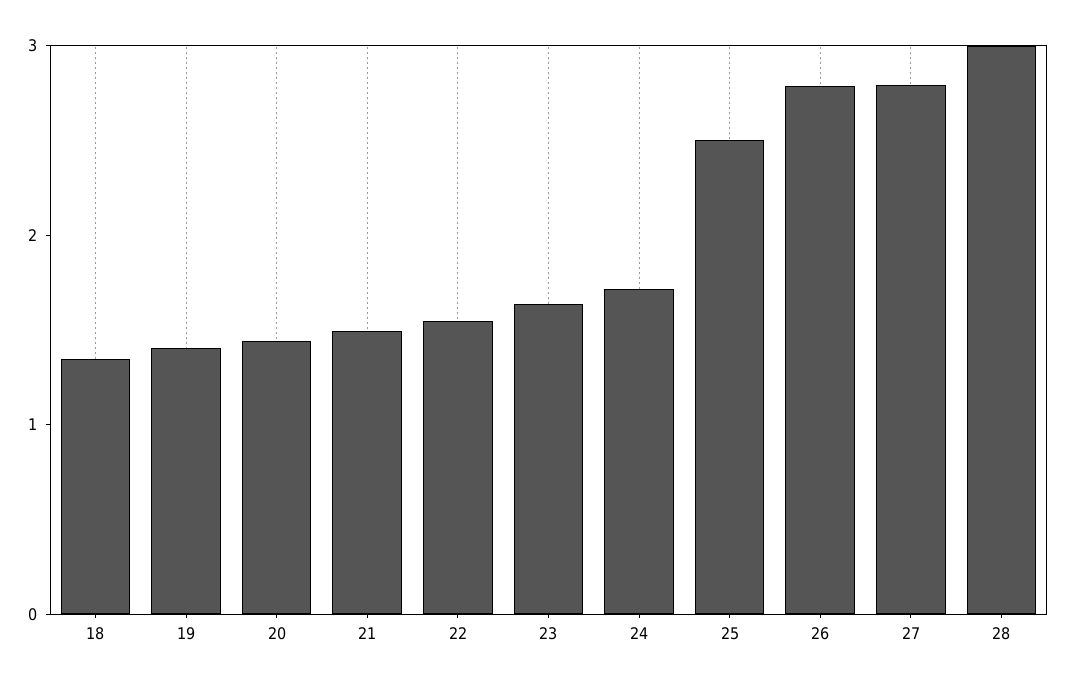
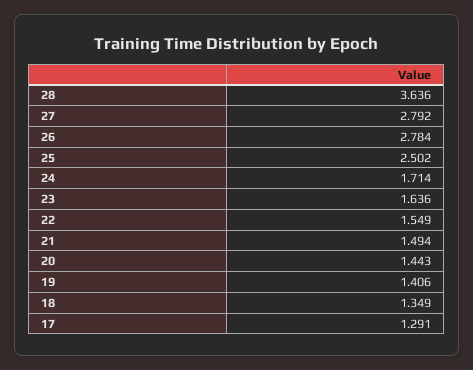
28: 3 -> 3.636
17: none -> 1.291

